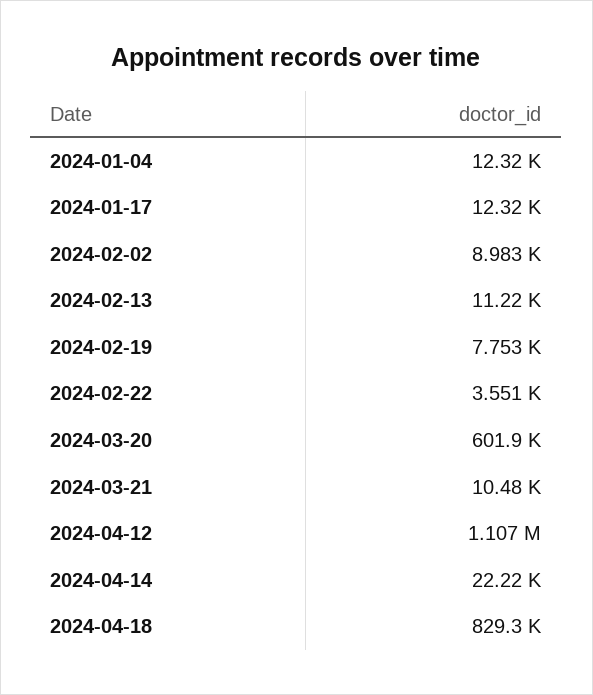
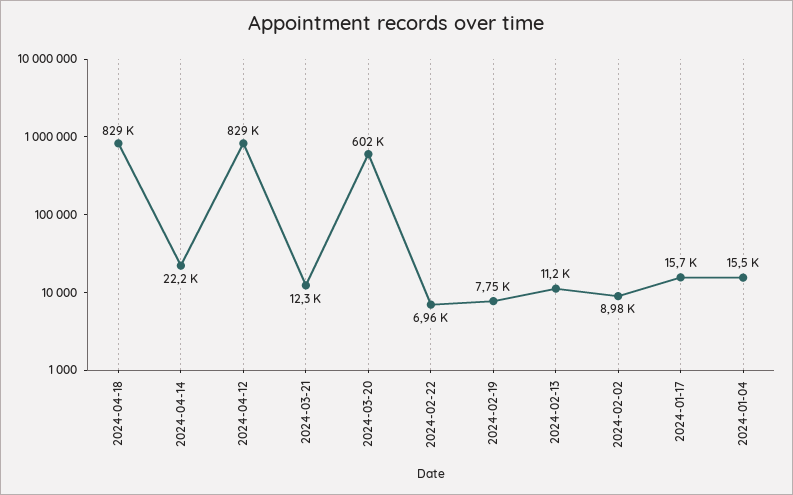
2024-01-04: 12320 -> 15500
2024-01-17: 12320 -> 15700
2024-02-22: 3551 -> 6960
2024-03-21: 10480 -> 12300
2024-04-12: 1107000 -> 829000

